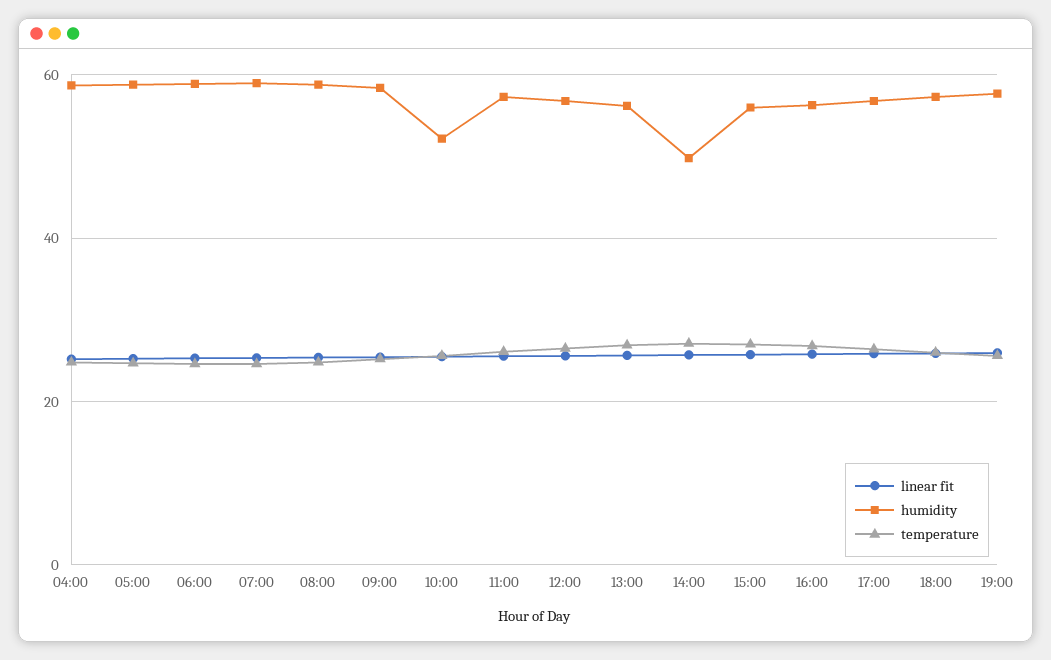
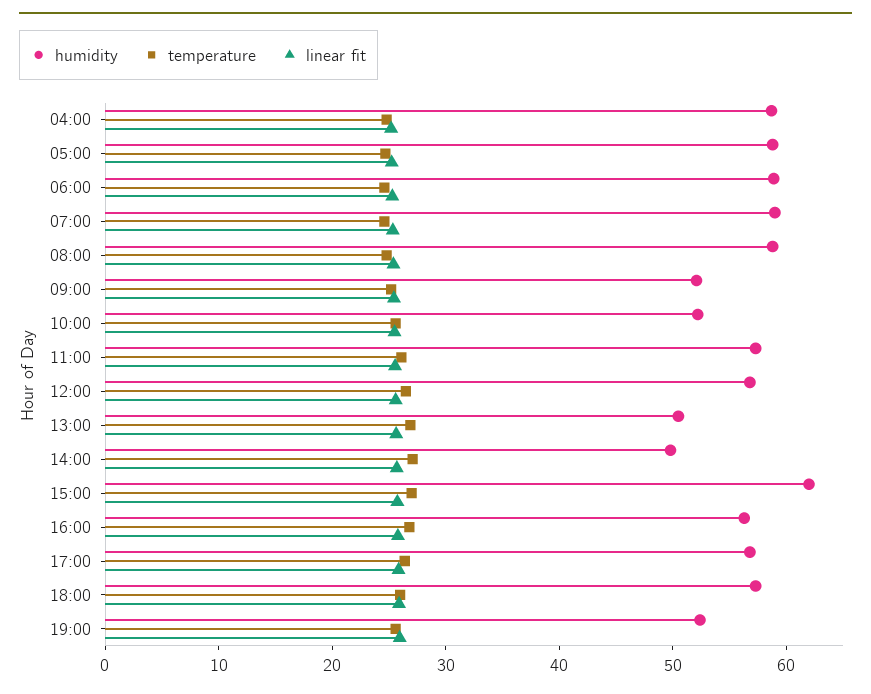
humidity, 09:00: 58 -> 52
humidity, 13:00: 56 -> 50
humidity, 15:00: 56 -> 62
humidity, 19:00: 58 -> 52

